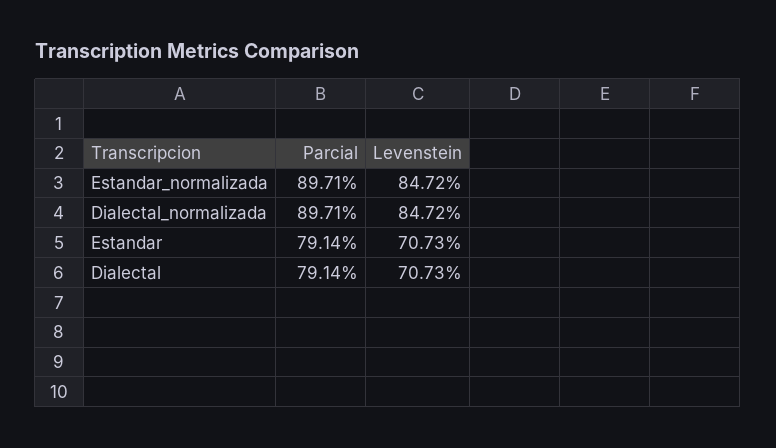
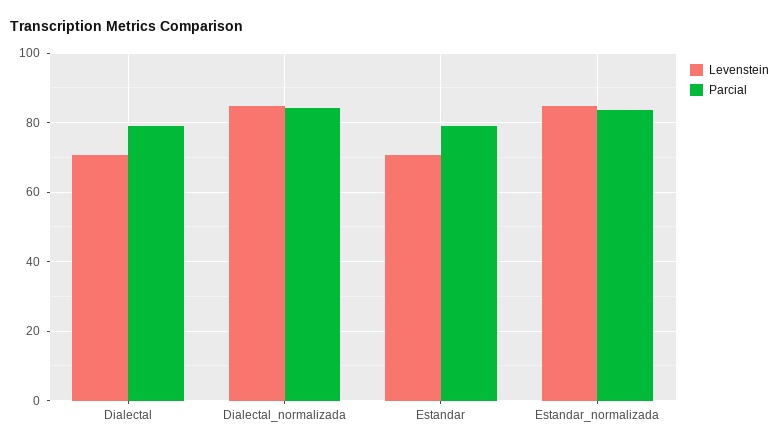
Parcial, Estandar_normalizada: 89.71 -> 84
Parcial, Dialectal_normalizada: 89.71 -> 84

